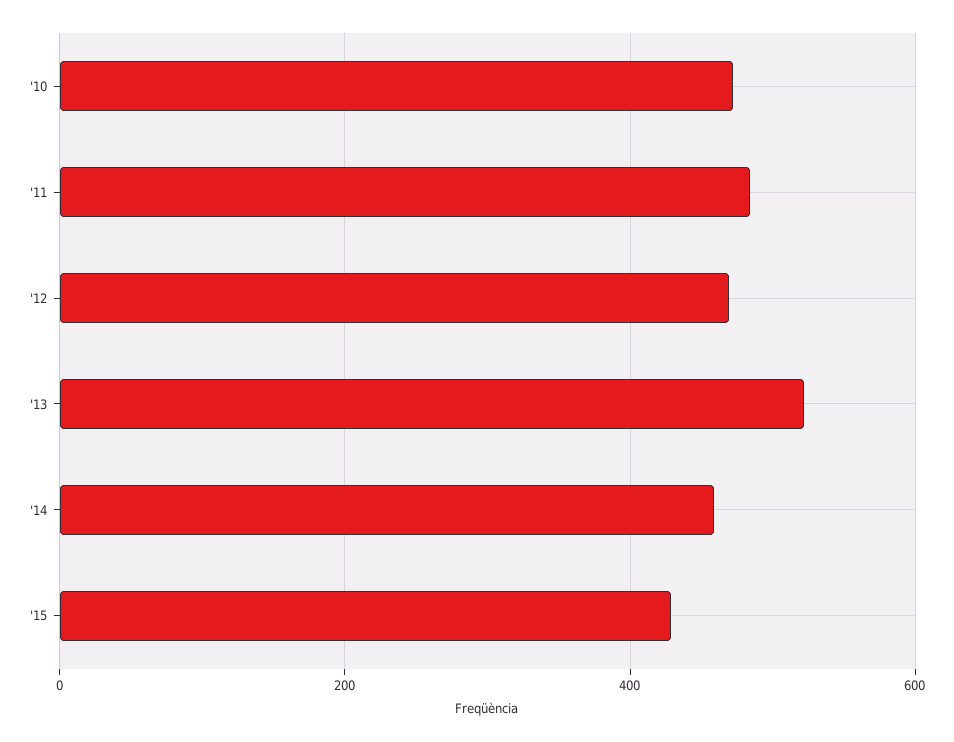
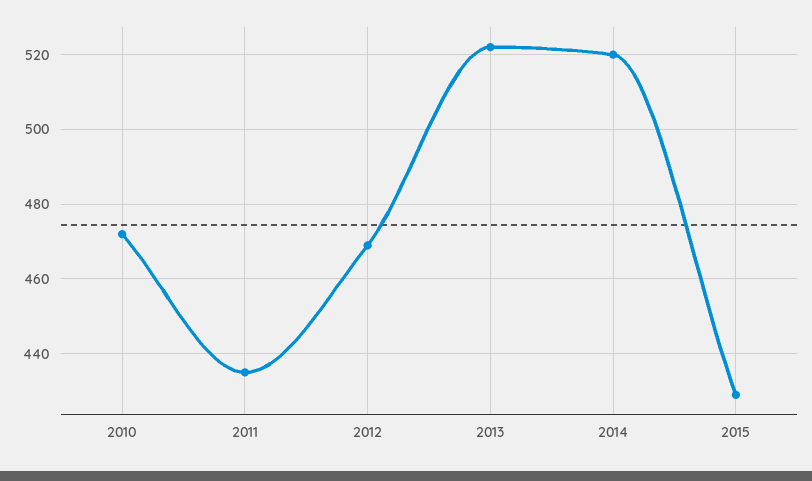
'11: 480 -> 435
'14: 460 -> 520

